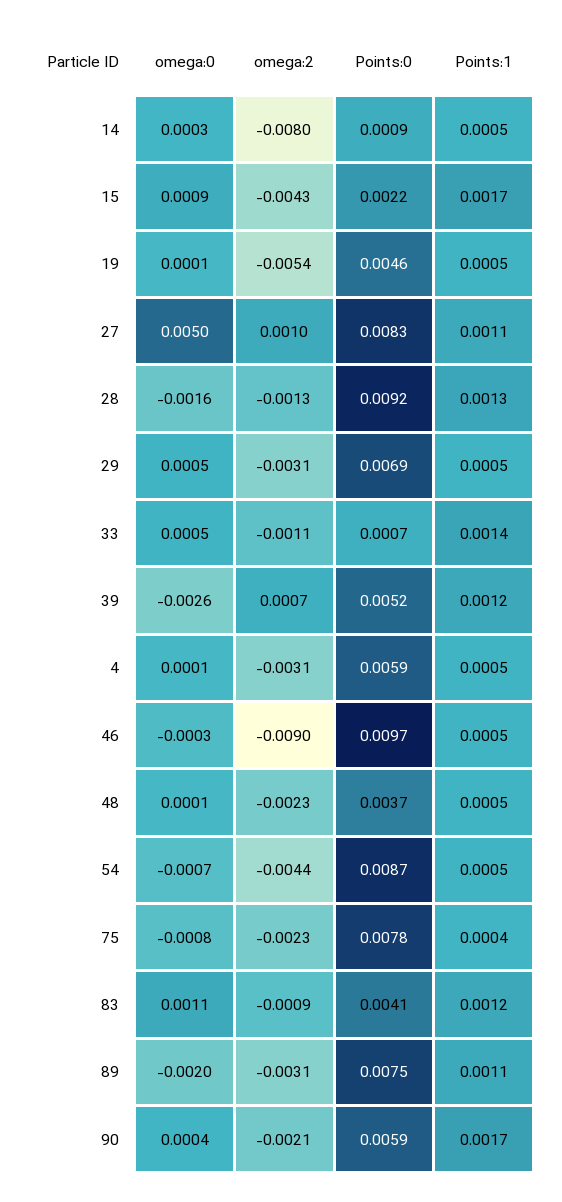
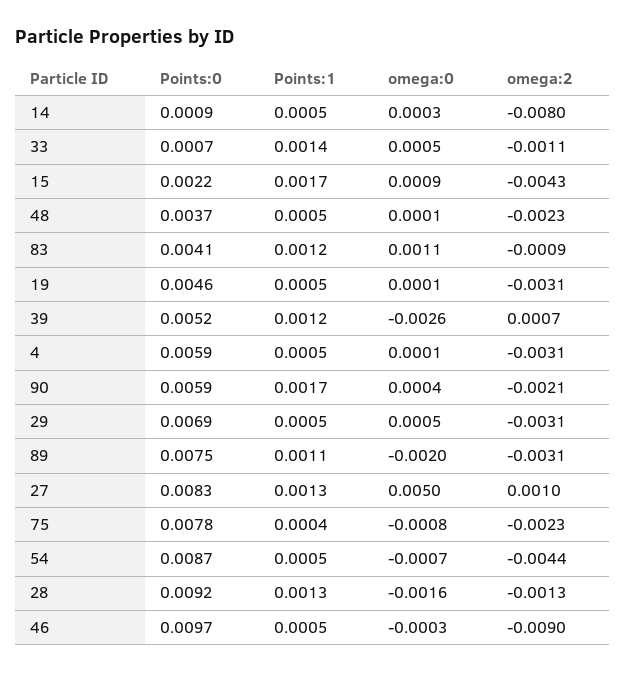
omega:2, 19: -0.0054 -> -0.0031
Points:1, 27: 0.0011 -> 0.0013

